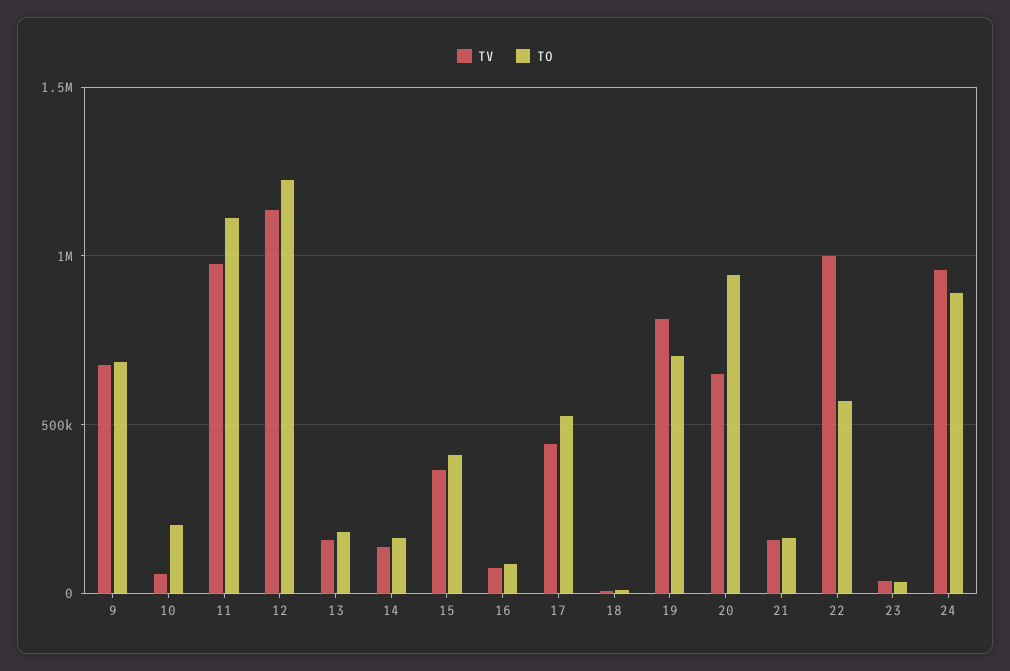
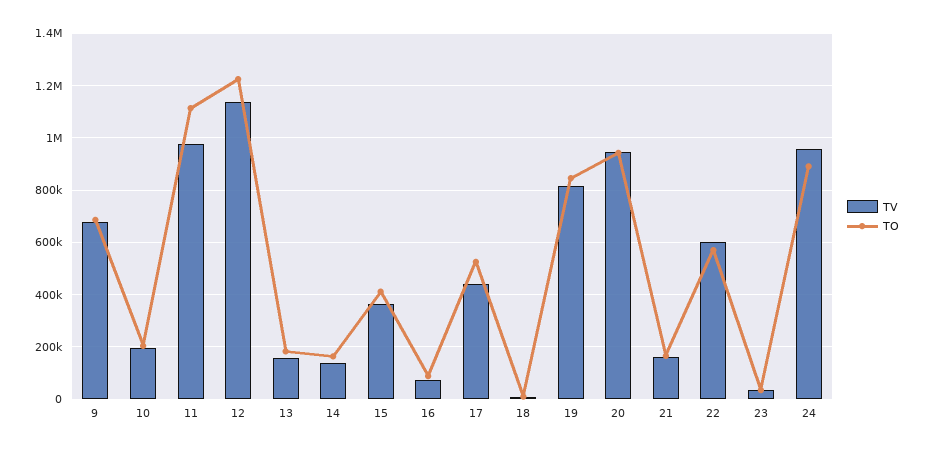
TV, 10: 50000 -> 200000
TO, 19: 700000 -> 850000
TV, 20: 650000 -> 950000
TV, 22: 1000000 -> 600000

